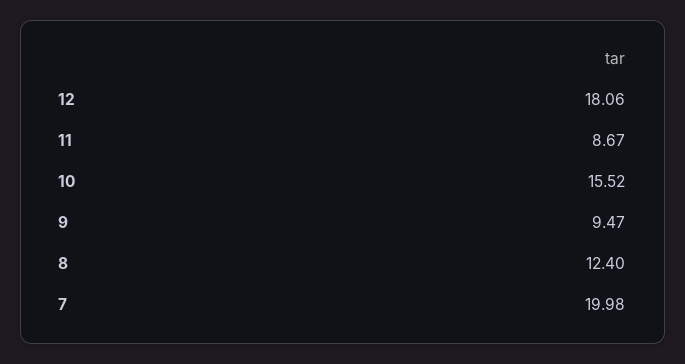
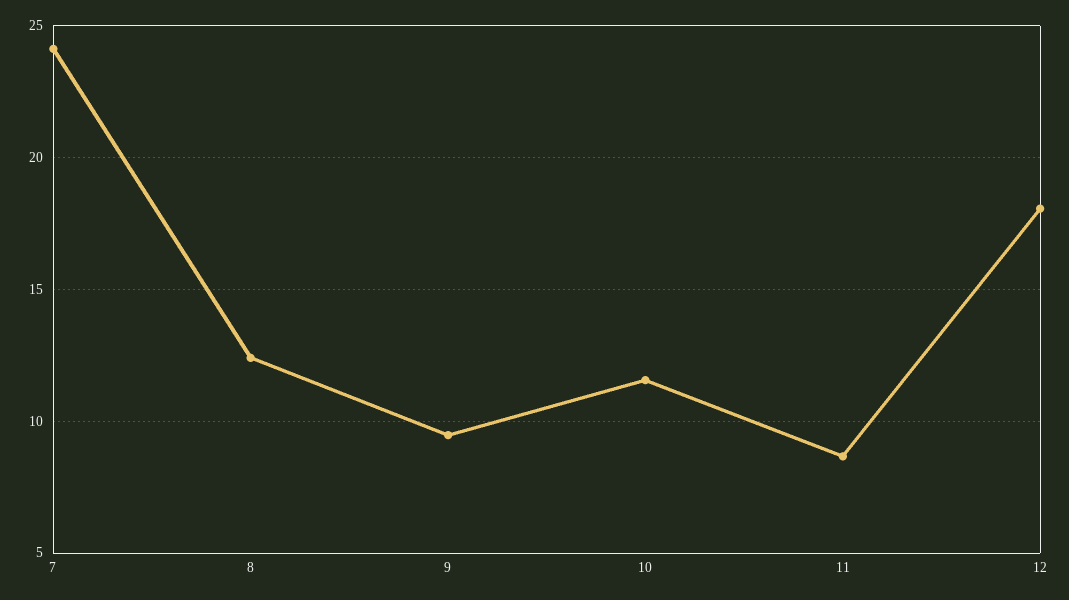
10: 15.52 -> 11.5
7: 19.98 -> 24

